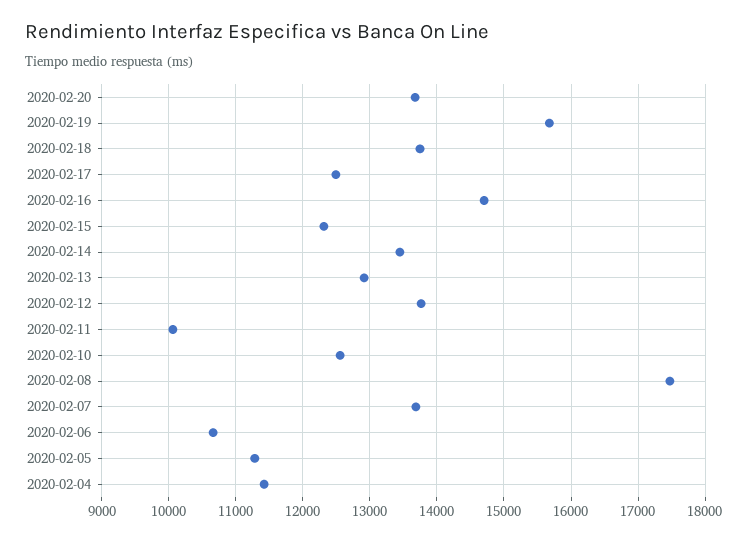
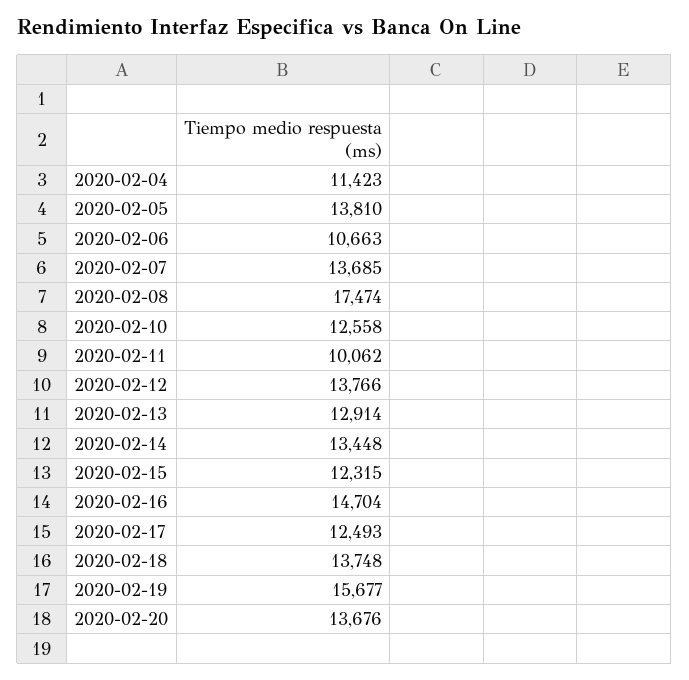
2020-02-05: 11300 -> 13810

